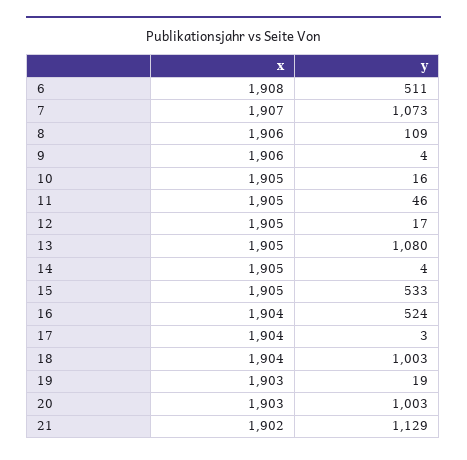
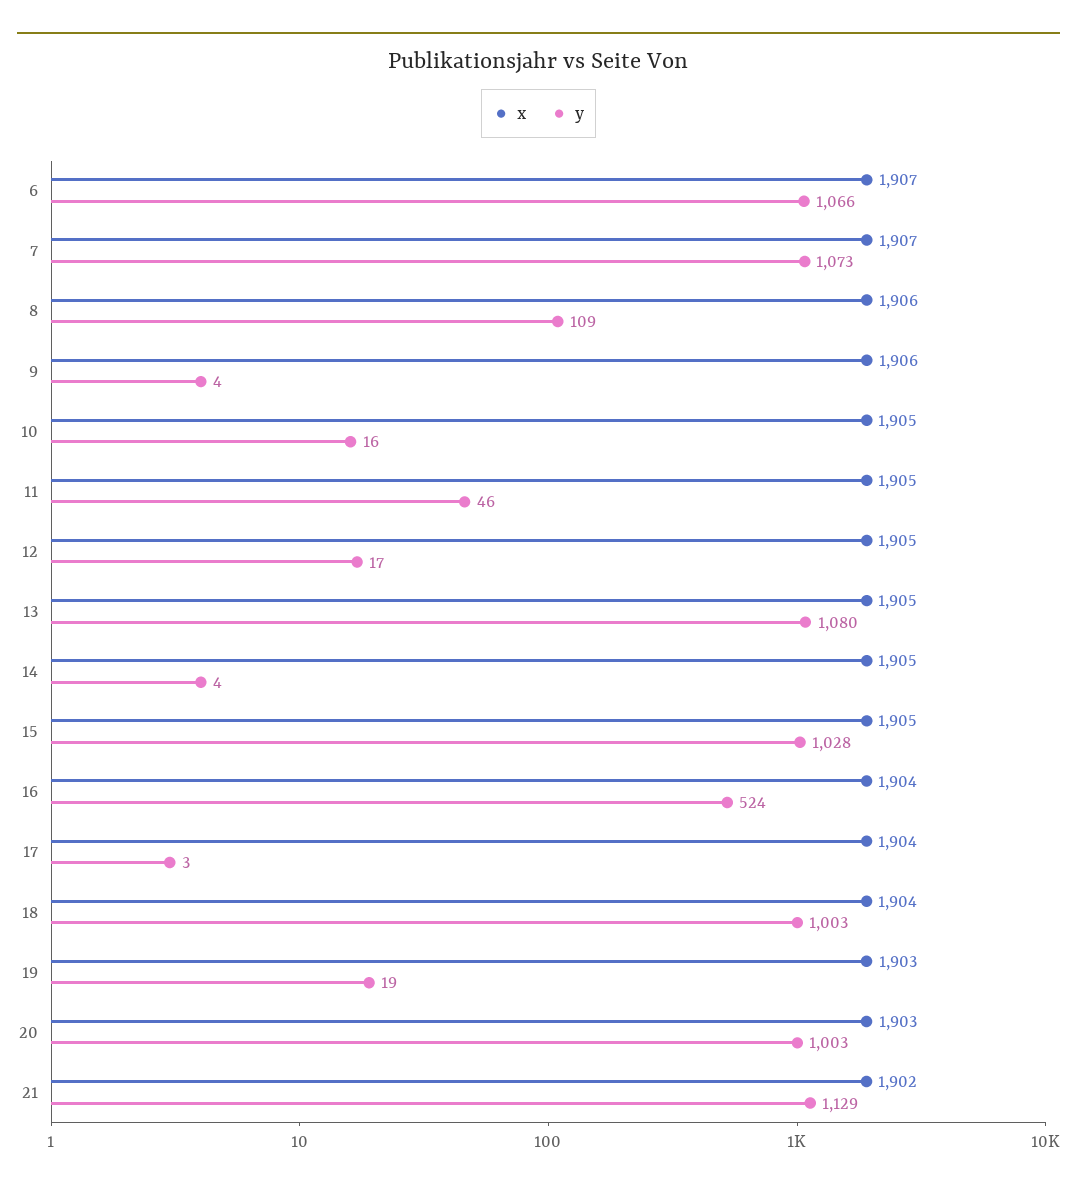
x, 6: 1908 -> 1907
y, 6: 511 -> 1066
y, 15: 533 -> 1028

